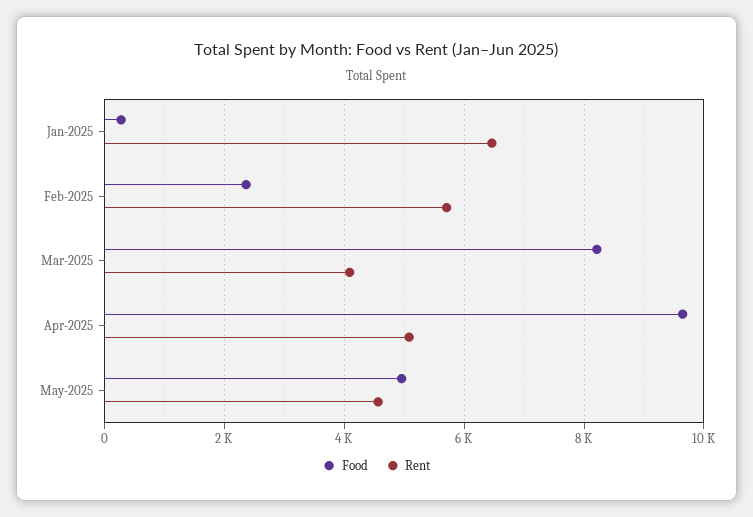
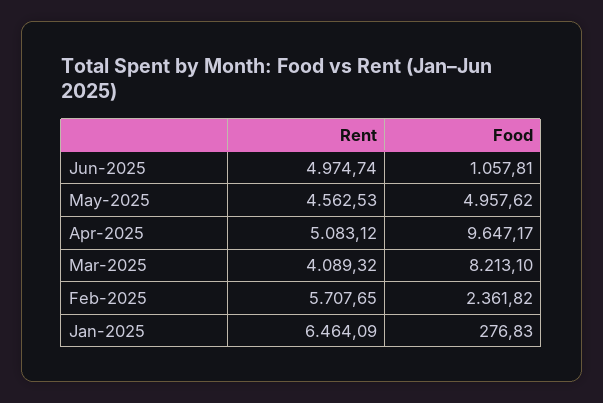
Rent, Jun-2025: none -> 4974.74
Food, Jun-2025: none -> 1057.81

